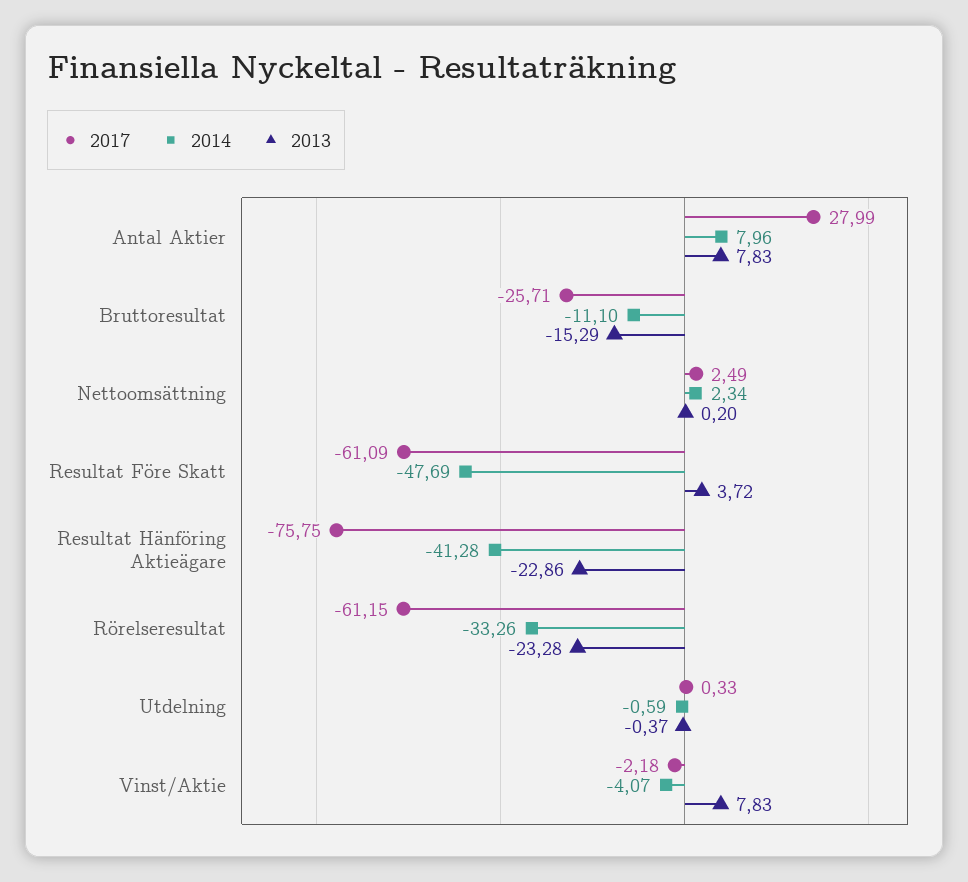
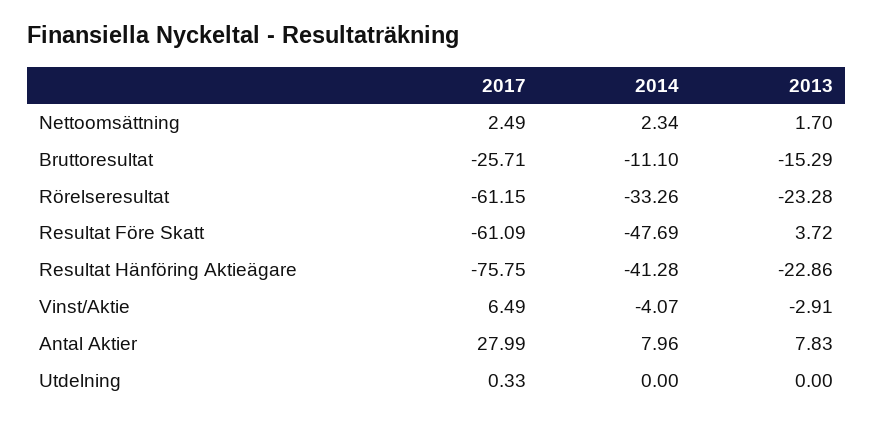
2013, Nettoomsättning: 0.2 -> 1.7
2014, Utdelning: -0.59 -> 0
2013, Utdelning: -0.37 -> 0
2017, Vinst/Aktie: -2.18 -> 6.49
2013, Vinst/Aktie: 7.83 -> -2.91

